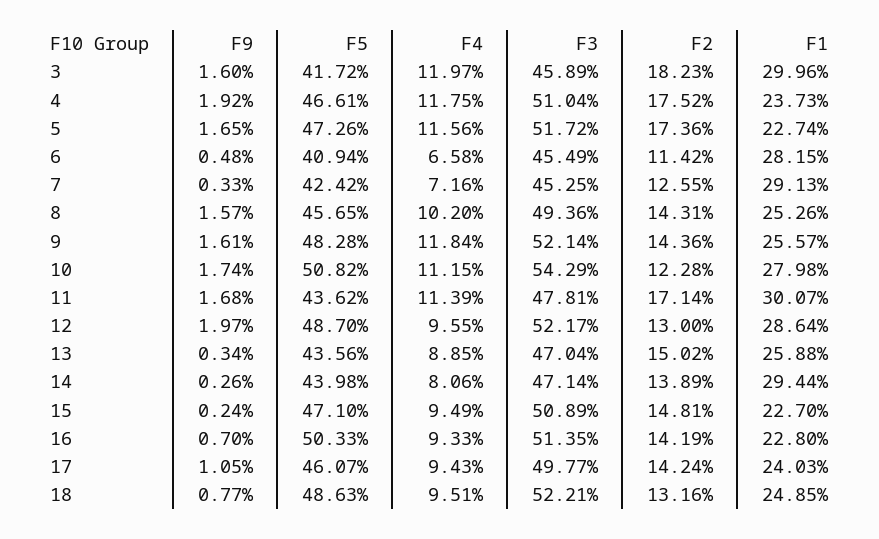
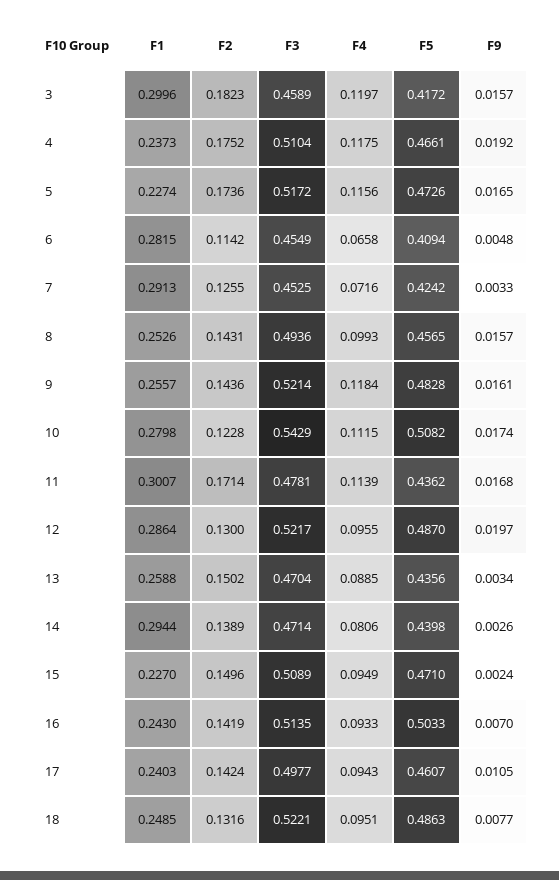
F9, 3: 0.016 -> 0.0157
F4, 8: 0.102 -> 0.0993
F2, 15: 0.1481 -> 0.1496
F1, 16: 0.228 -> 0.243

